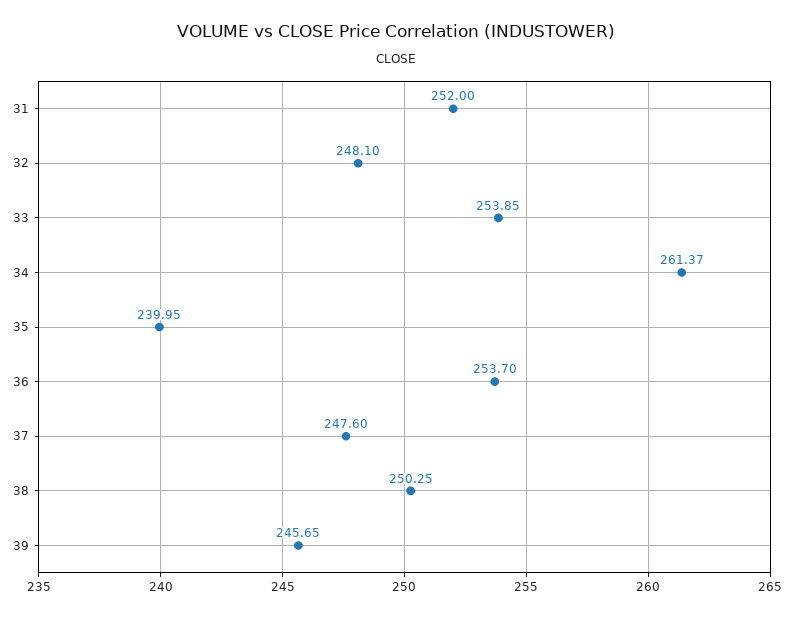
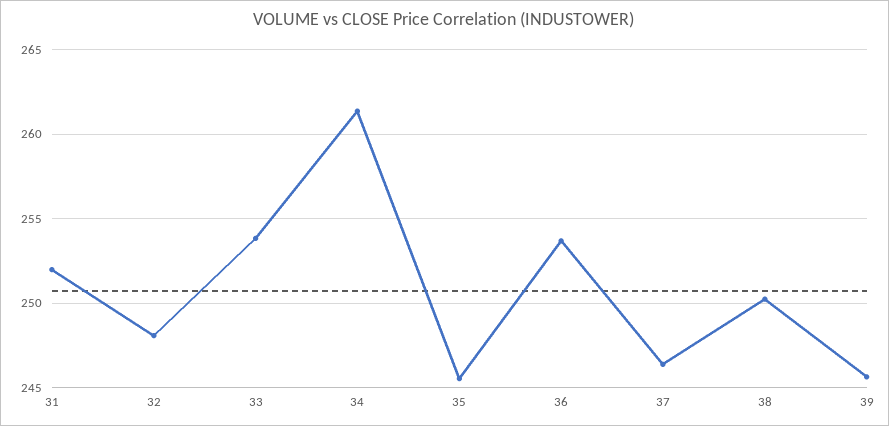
35: 239.95 -> 245.5
37: 247.6 -> 246.5

